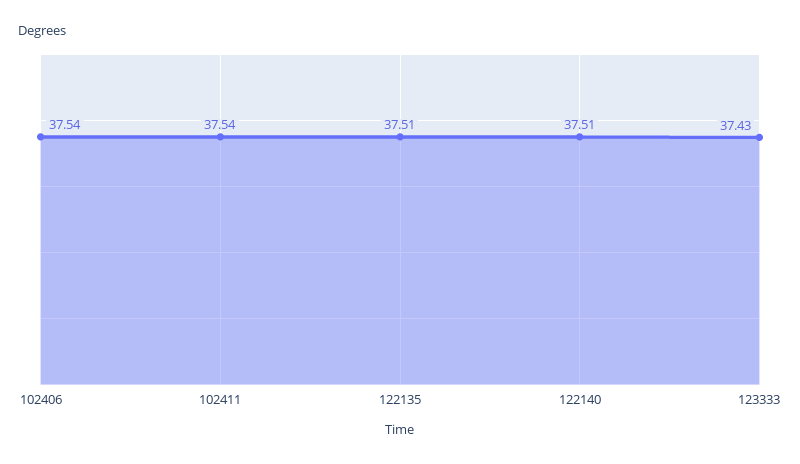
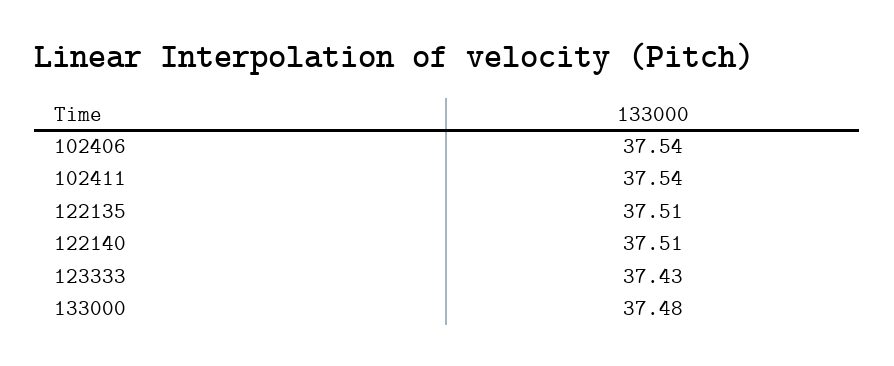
133000: none -> 37.48

